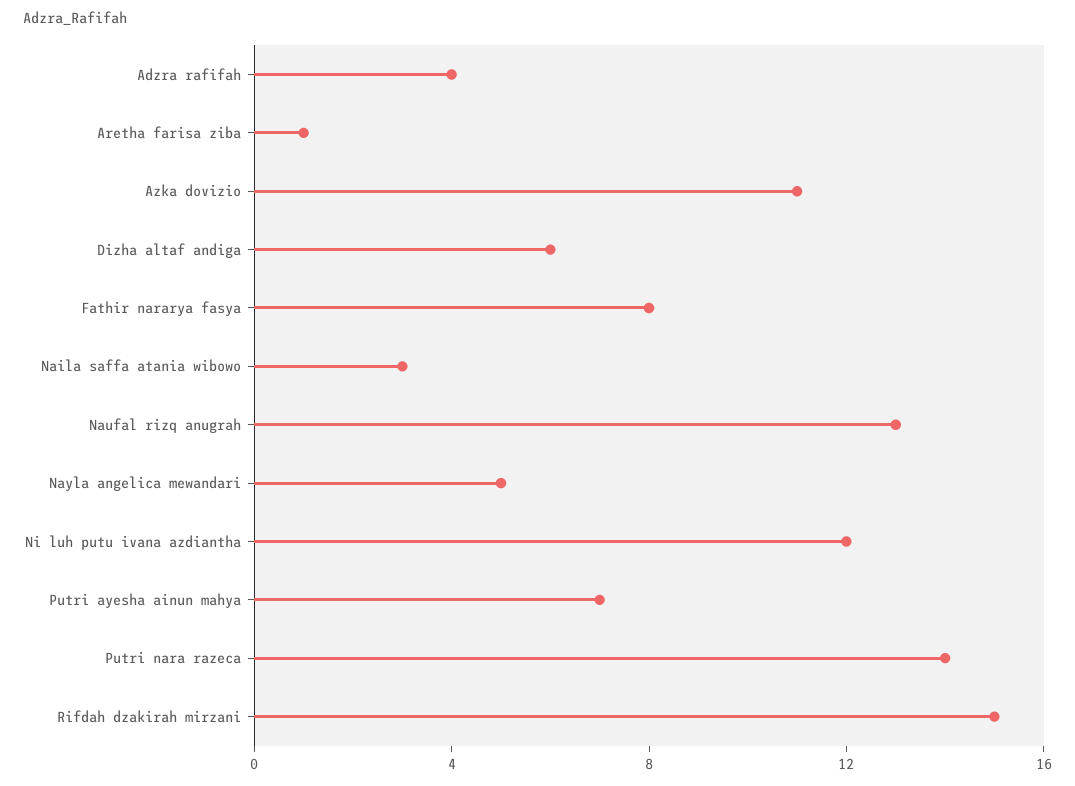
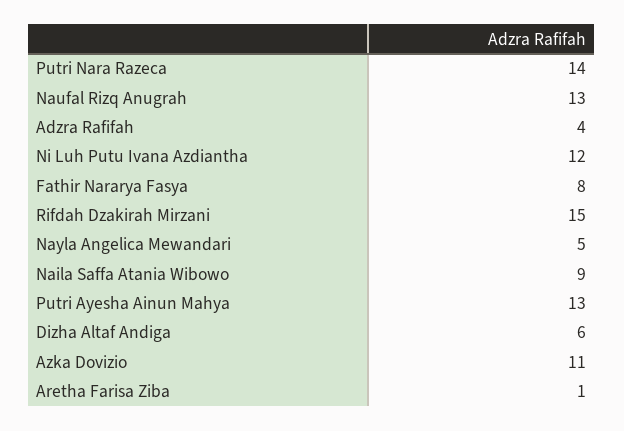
Naila saffa atania wibowo: 3 -> 9
Putri ayesha ainun mahya: 7 -> 13

